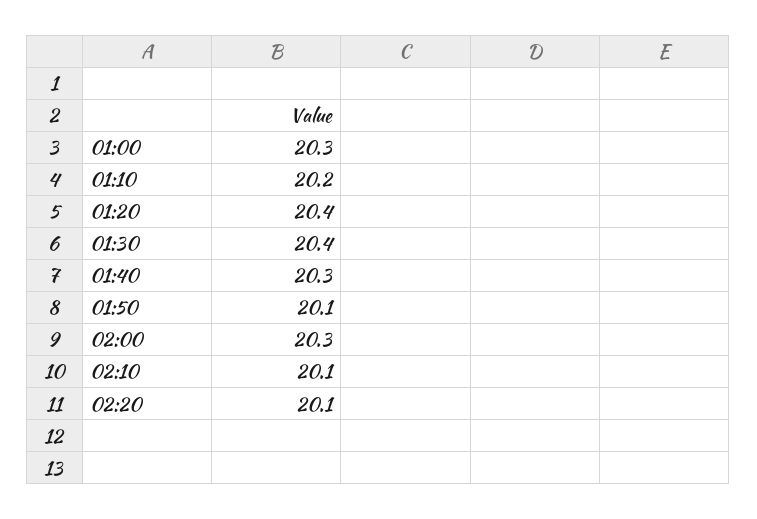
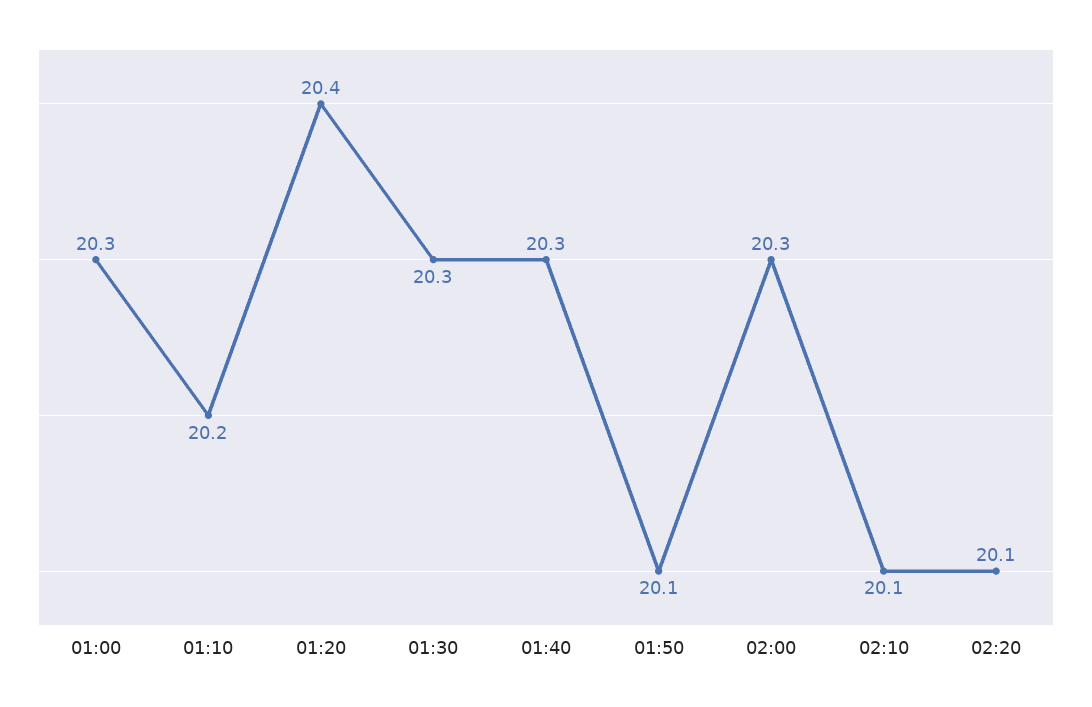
01:30: 20.4 -> 20.3

